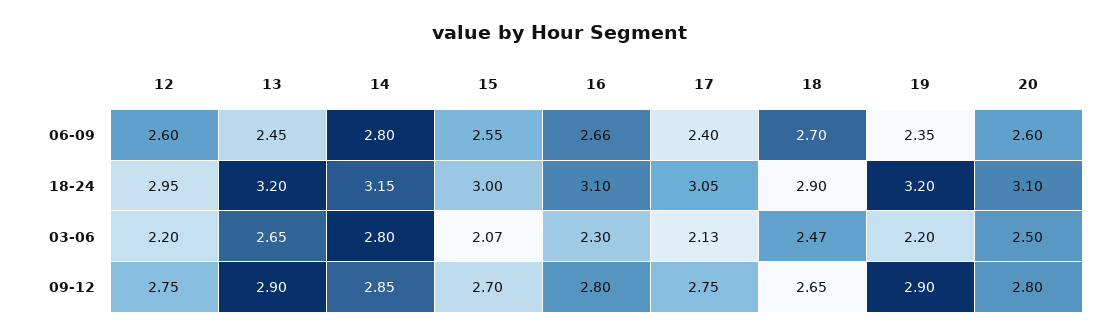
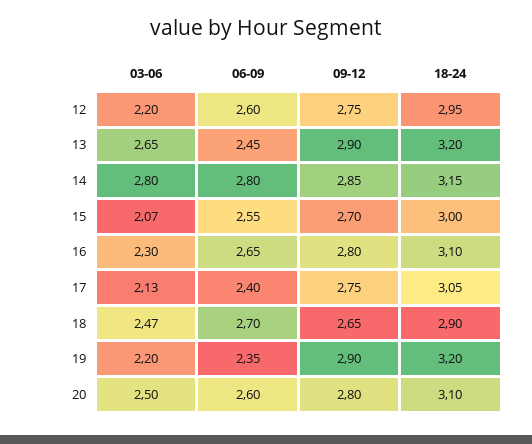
16, 06-09: 2.66 -> 2.65

